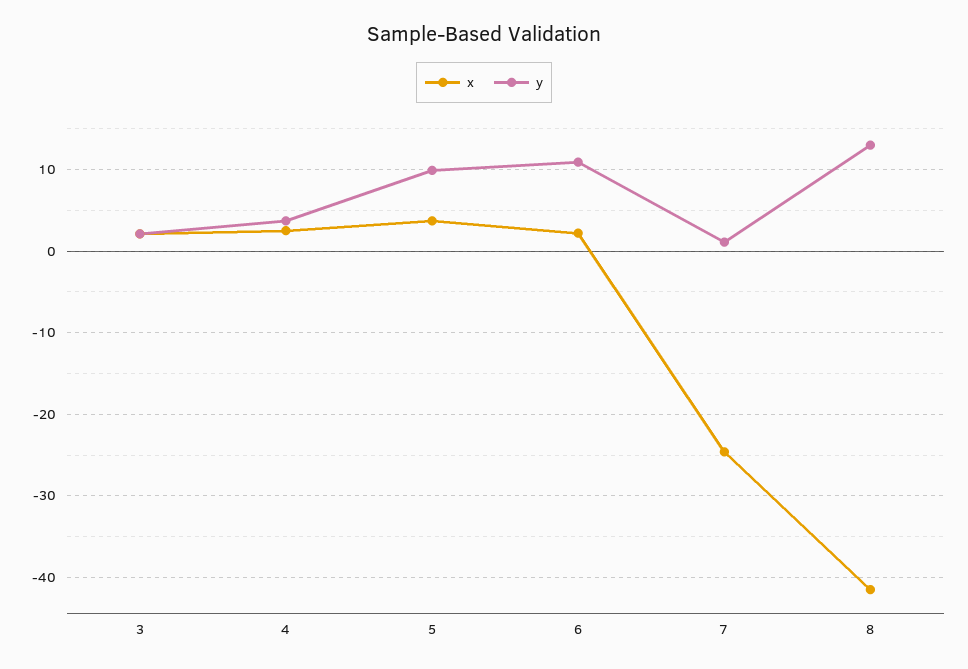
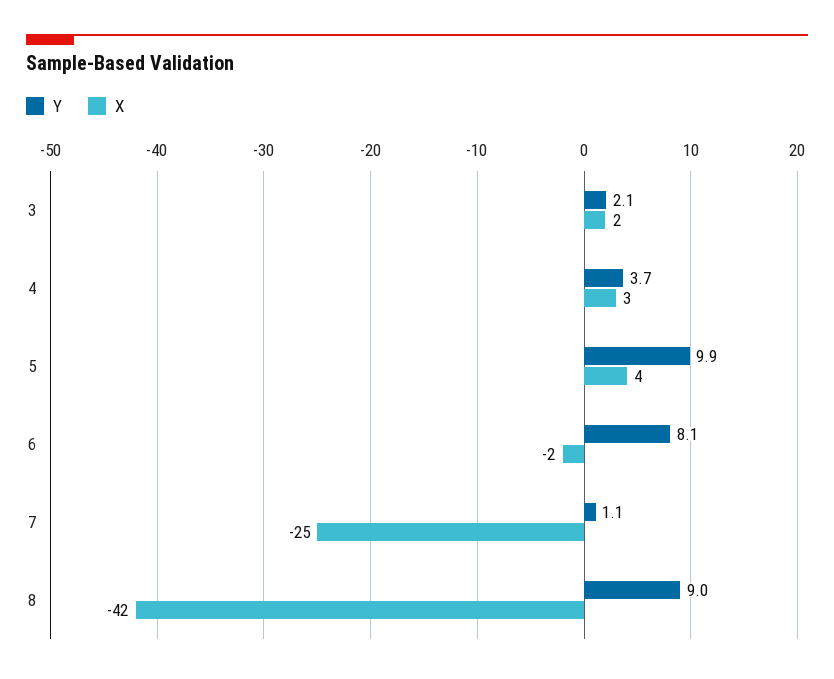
x, 6: 2 -> -2
y, 6: 11 -> 8.1
y, 8: 13 -> 9

